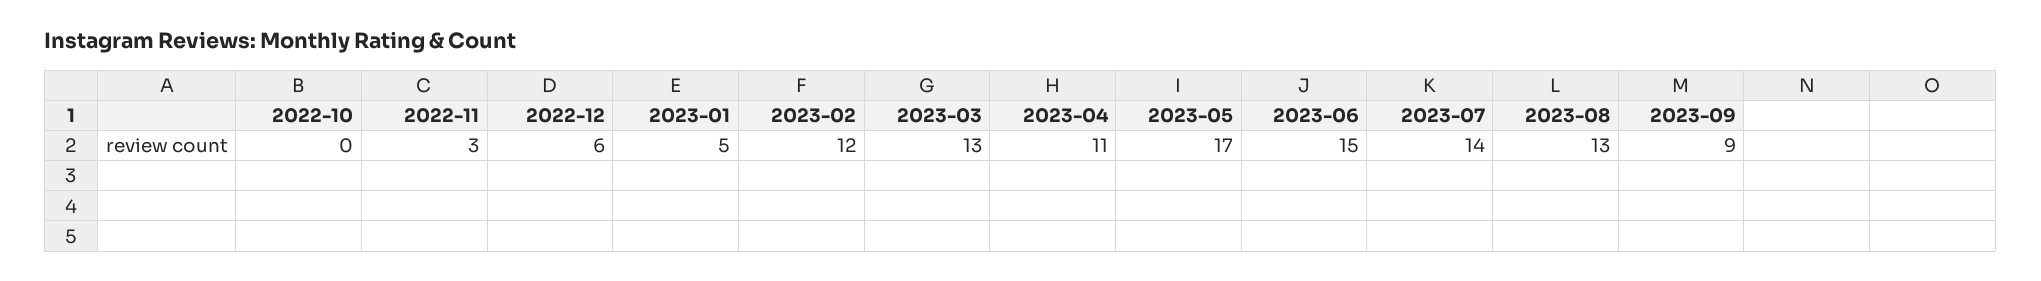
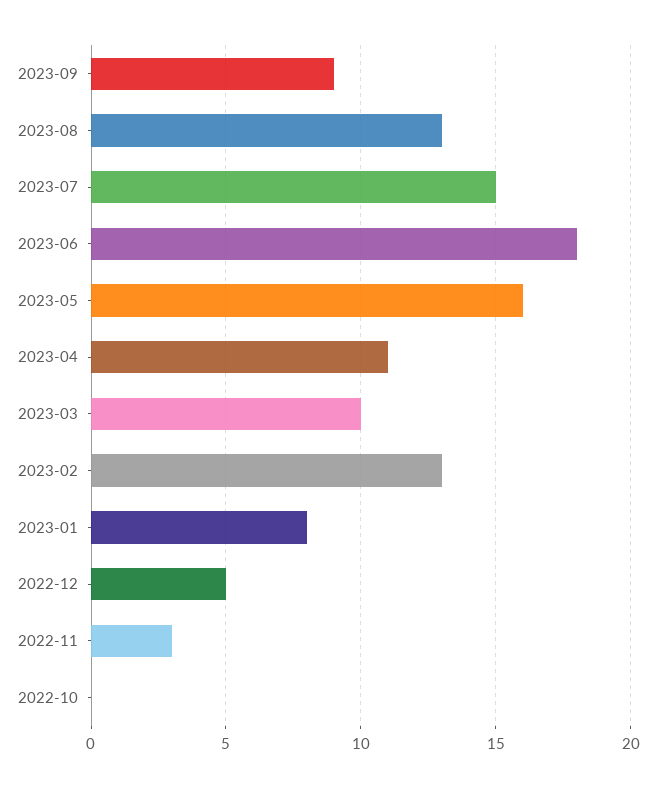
2022-12: 6 -> 5
2023-01: 5 -> 8
2023-02: 12 -> 13
2023-03: 13 -> 10
2023-05: 17 -> 16
2023-06: 15 -> 18
2023-07: 14 -> 15

